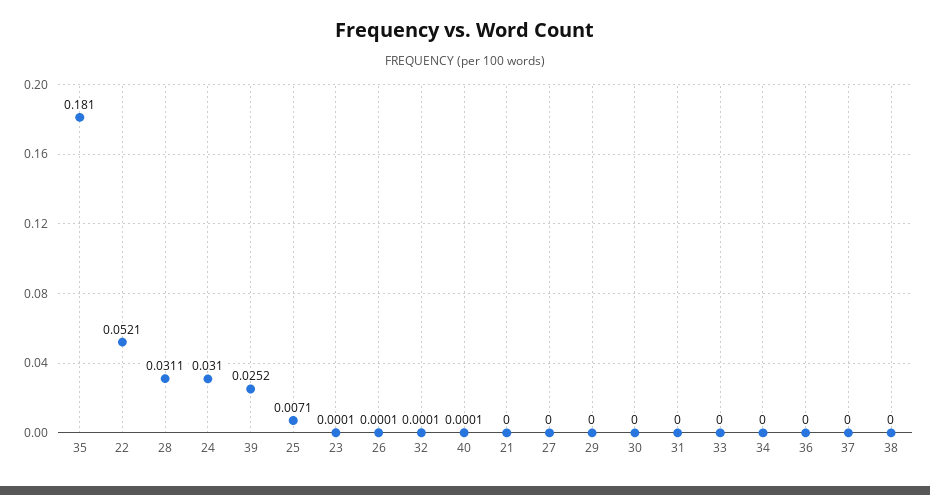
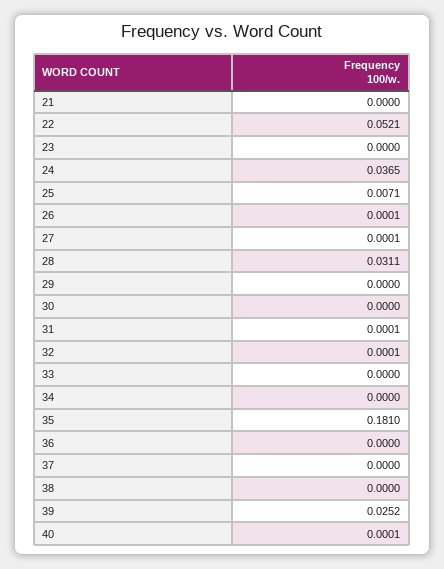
24: 0.031 -> 0.0365
23: 0.0001 -> 0
27: 0 -> 0.0001
31: 0 -> 0.0001

